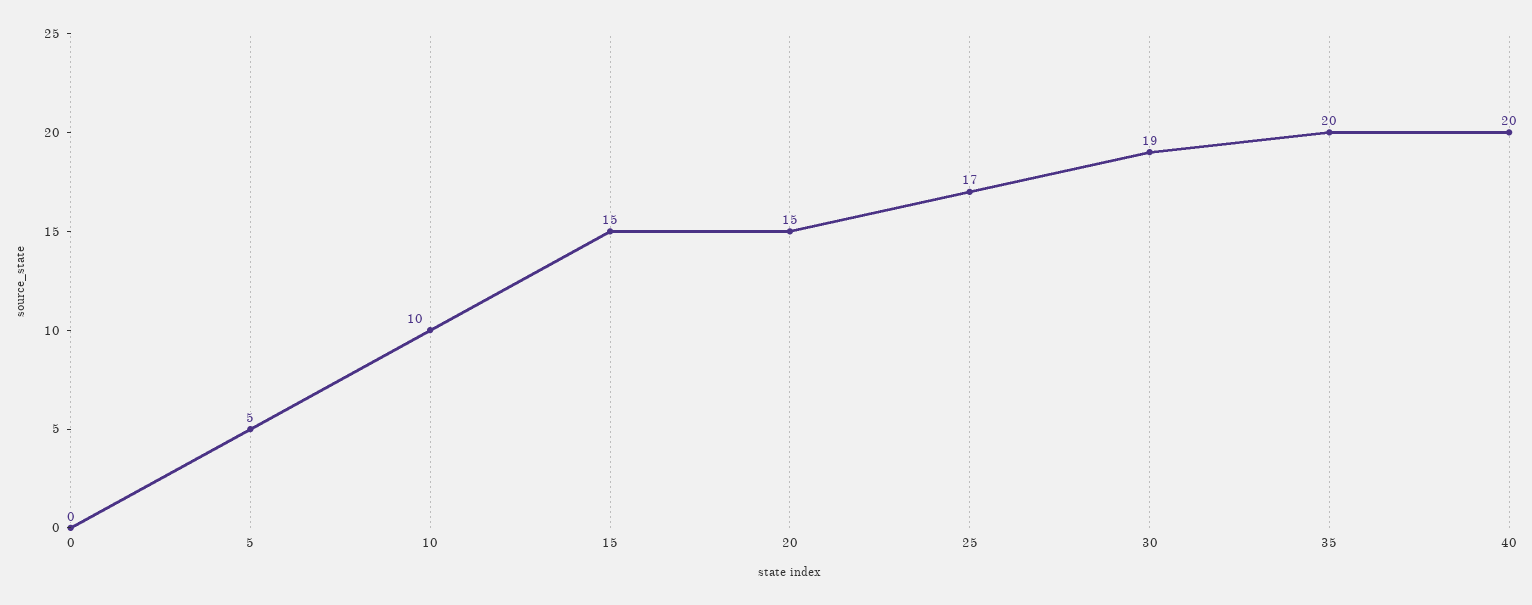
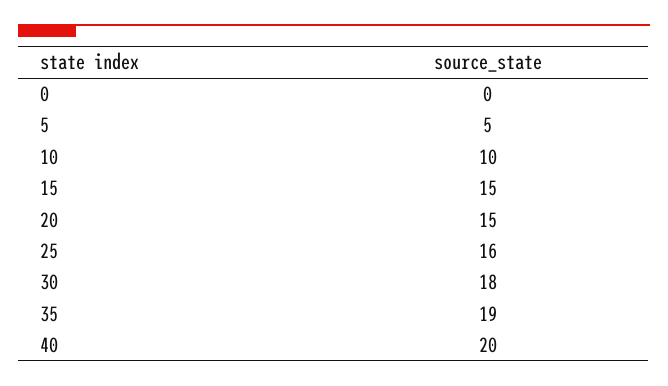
25: 17 -> 16
30: 19 -> 18
35: 20 -> 19

